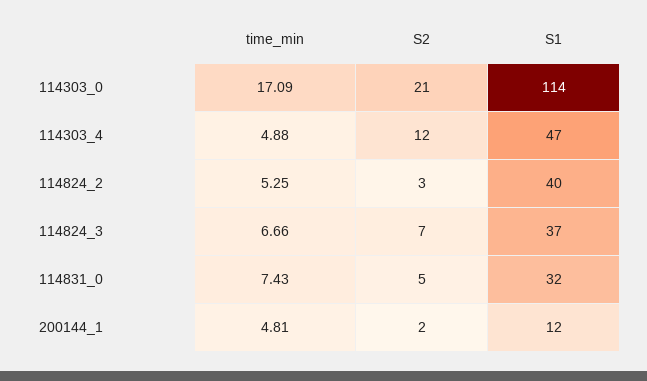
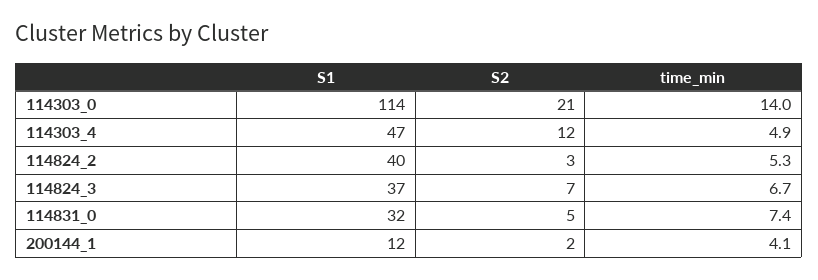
time_min, 114303_0: 17.09 -> 14
time_min, 200144_1: 4.81 -> 4.1

